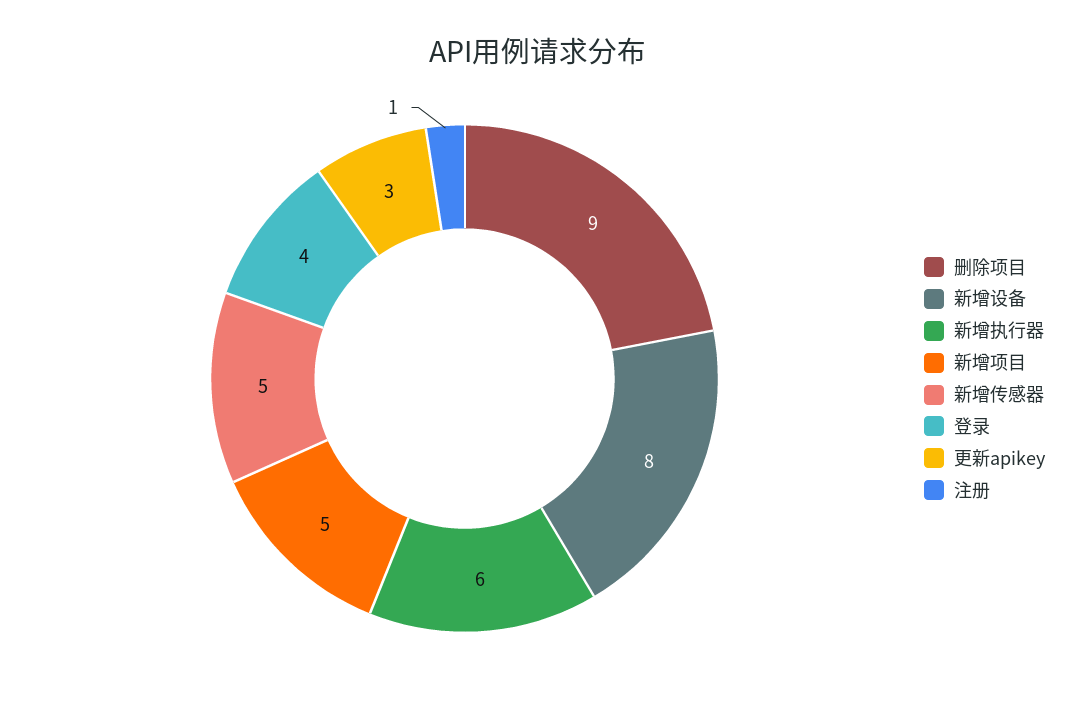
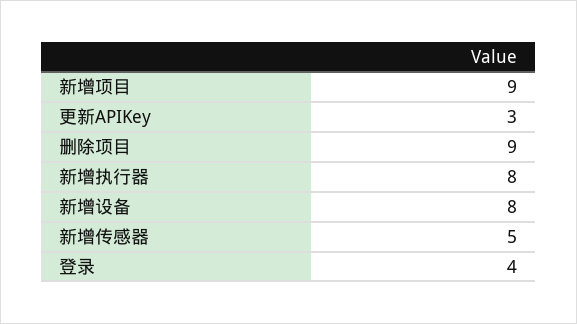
新增执行器: 6 -> 8
新增项目: 5 -> 9
注册: 1 -> none

